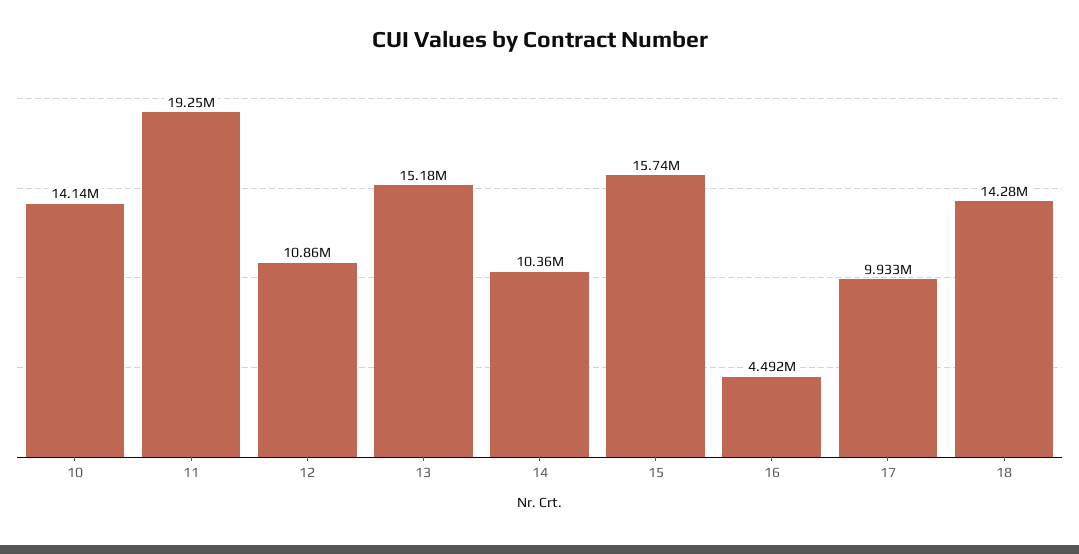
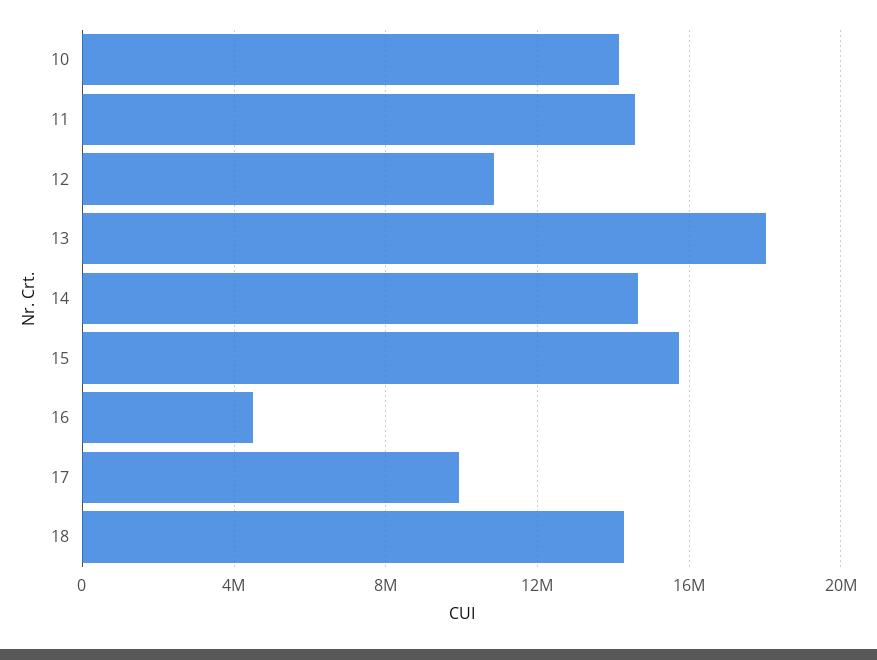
11: 19250000 -> 14500000
13: 15180000 -> 18000000
14: 10360000 -> 14500000

